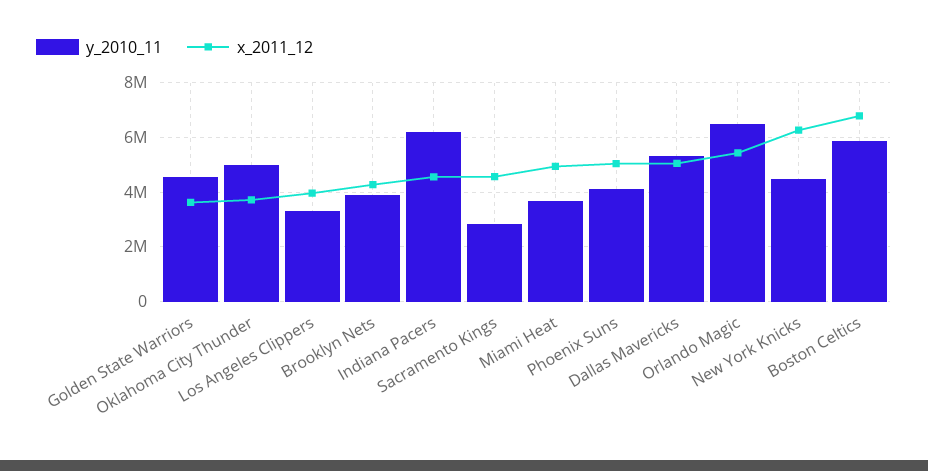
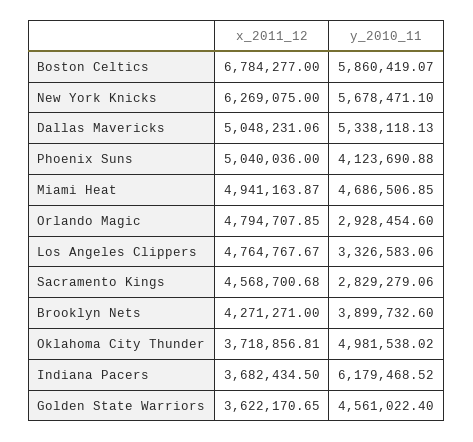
x_2011_12, Los Angeles Clippers: 4000000 -> 4764767.67
x_2011_12, Indiana Pacers: 4500000 -> 3682434.5
y_2010_11, Miami Heat: 3750000 -> 4686506.85
y_2010_11, Orlando Magic: 6500000 -> 2928454.6
x_2011_12, Orlando Magic: 5500000 -> 4794707.85
y_2010_11, New York Knicks: 4500000 -> 5678471.1

